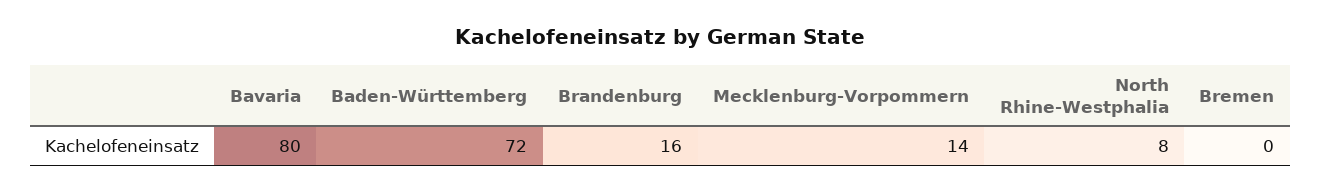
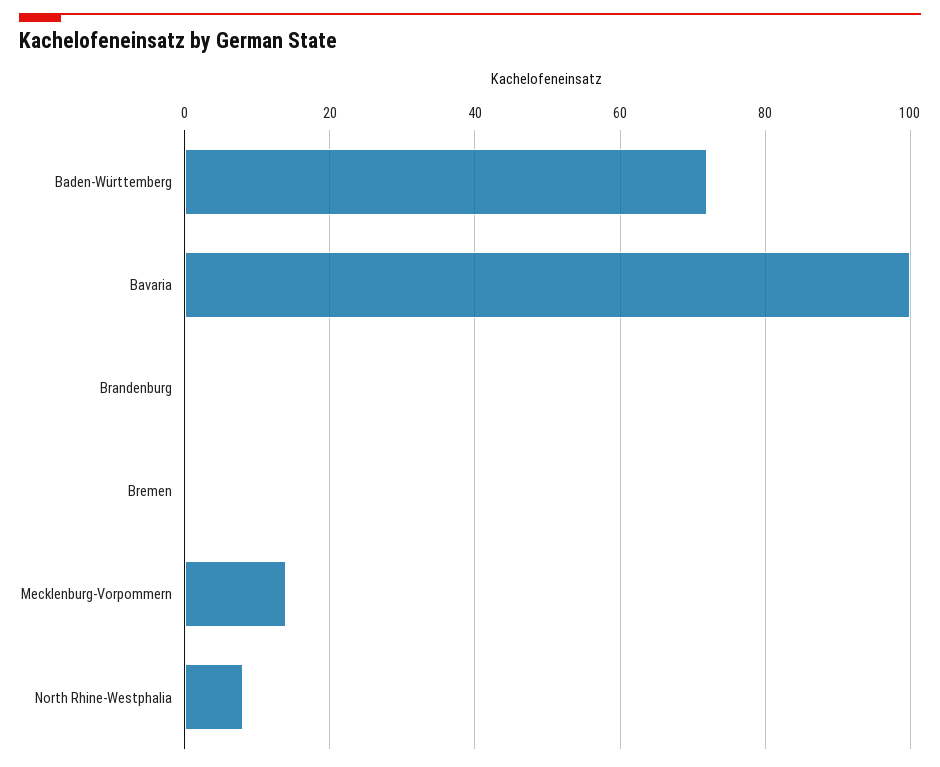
Bavaria: 80 -> 100
Brandenburg: 16 -> 0

